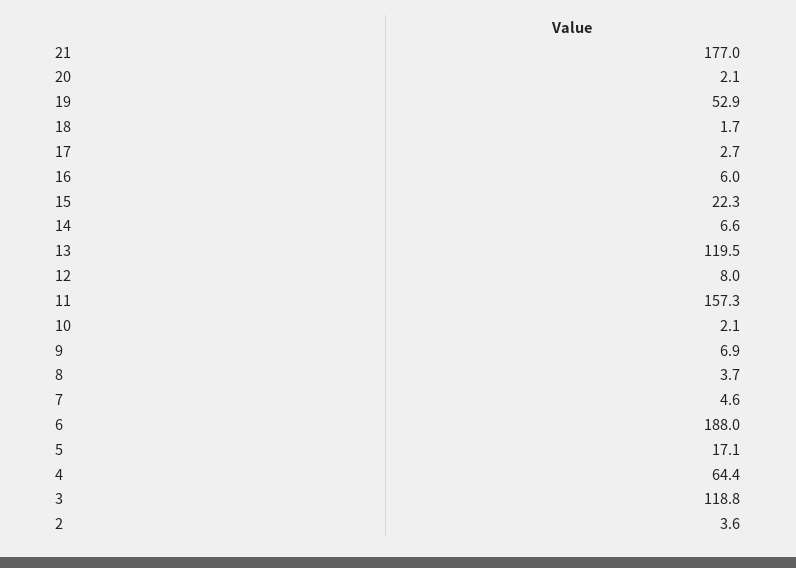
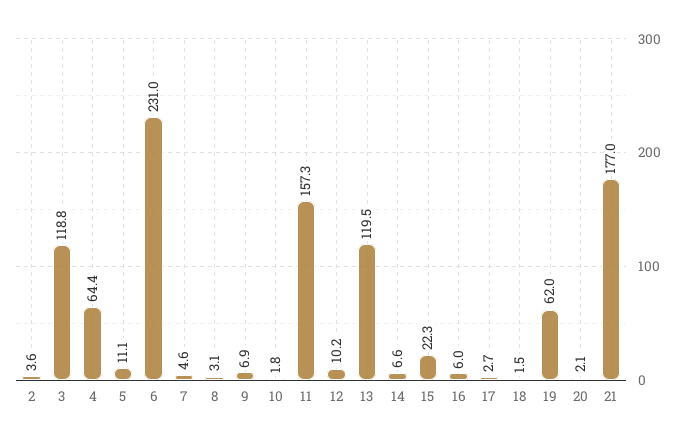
19: 52.9 -> 62
18: 1.7 -> 1.5
12: 8 -> 10.2
10: 2.1 -> 1.8
8: 3.7 -> 3.1
6: 188 -> 231
5: 17.1 -> 11.1

